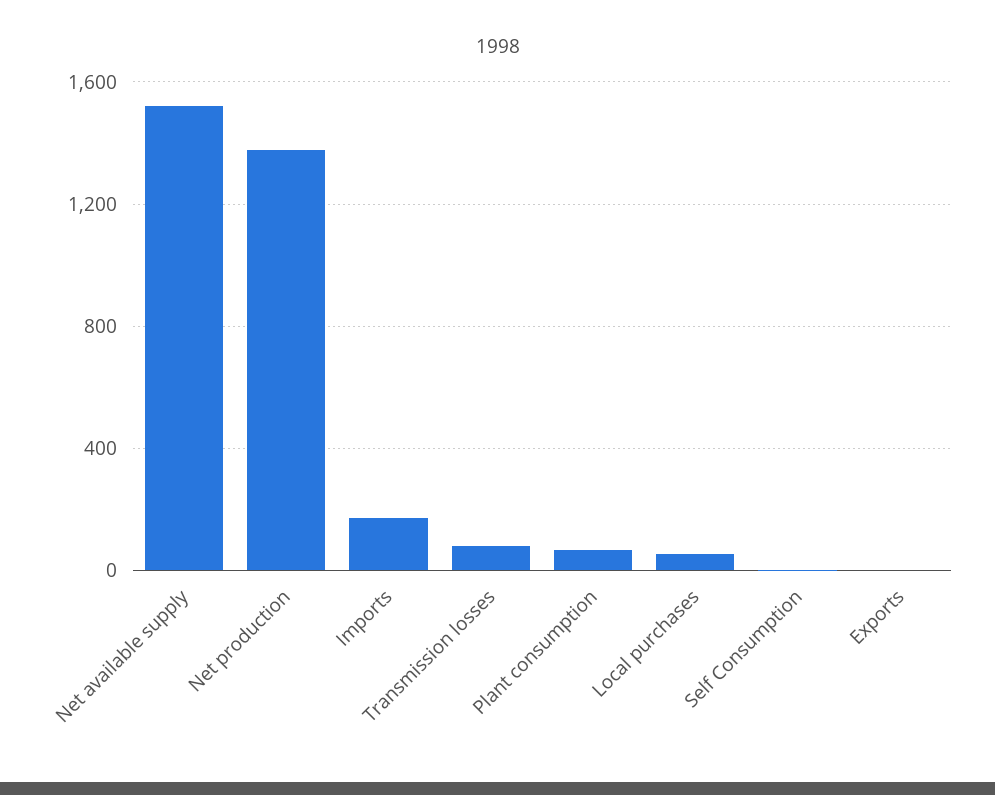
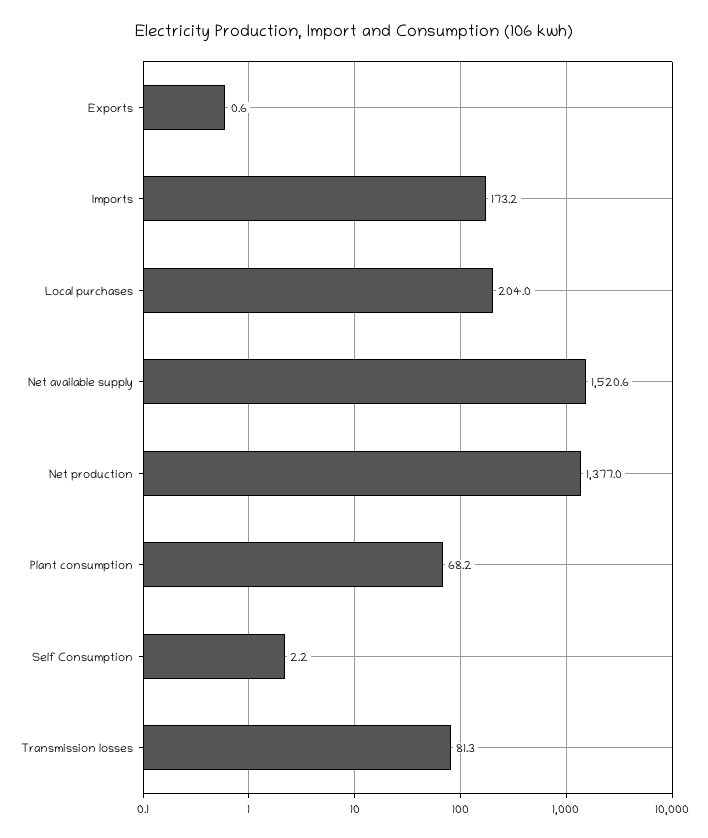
Local purchases: 50 -> 204

